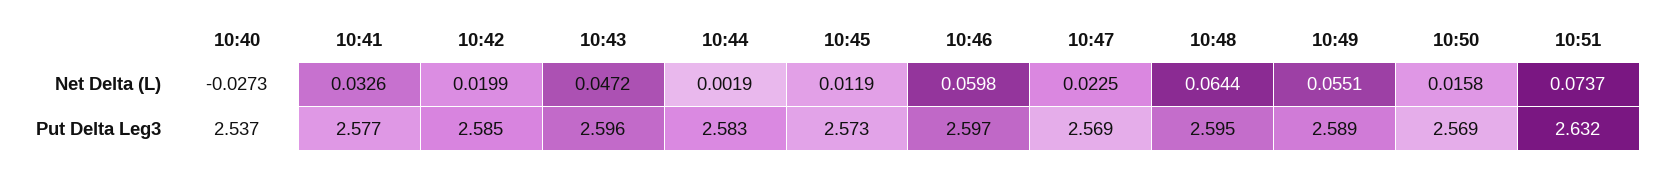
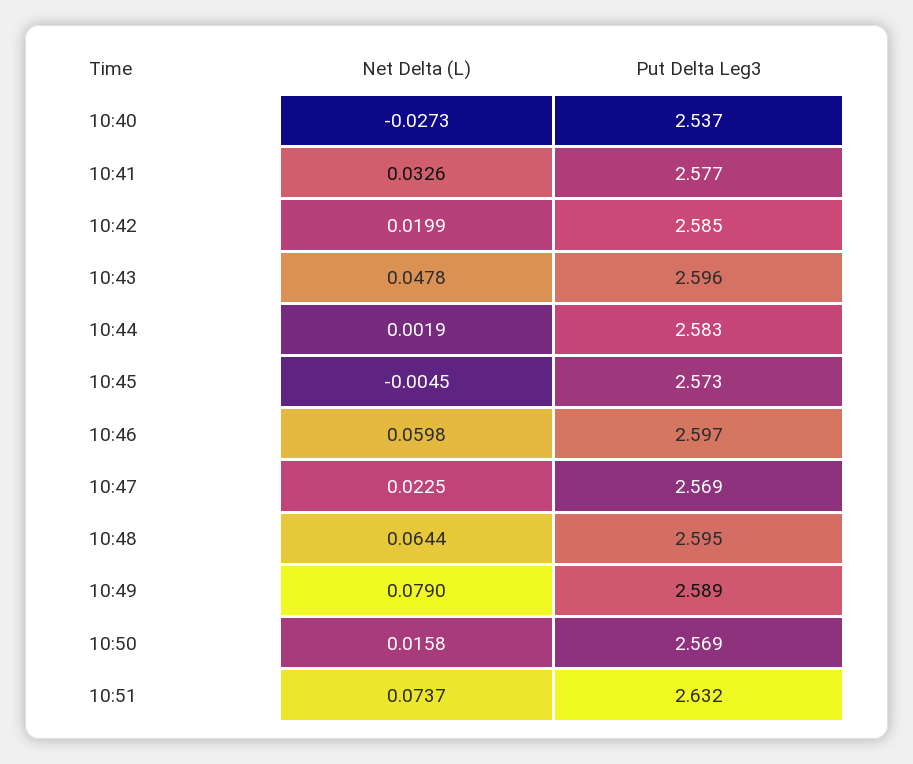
10:43, Net Delta (L): 0.0472 -> 0.0478
10:45, Net Delta (L): 0.0119 -> -0.0045
10:49, Net Delta (L): 0.0551 -> 0.079

